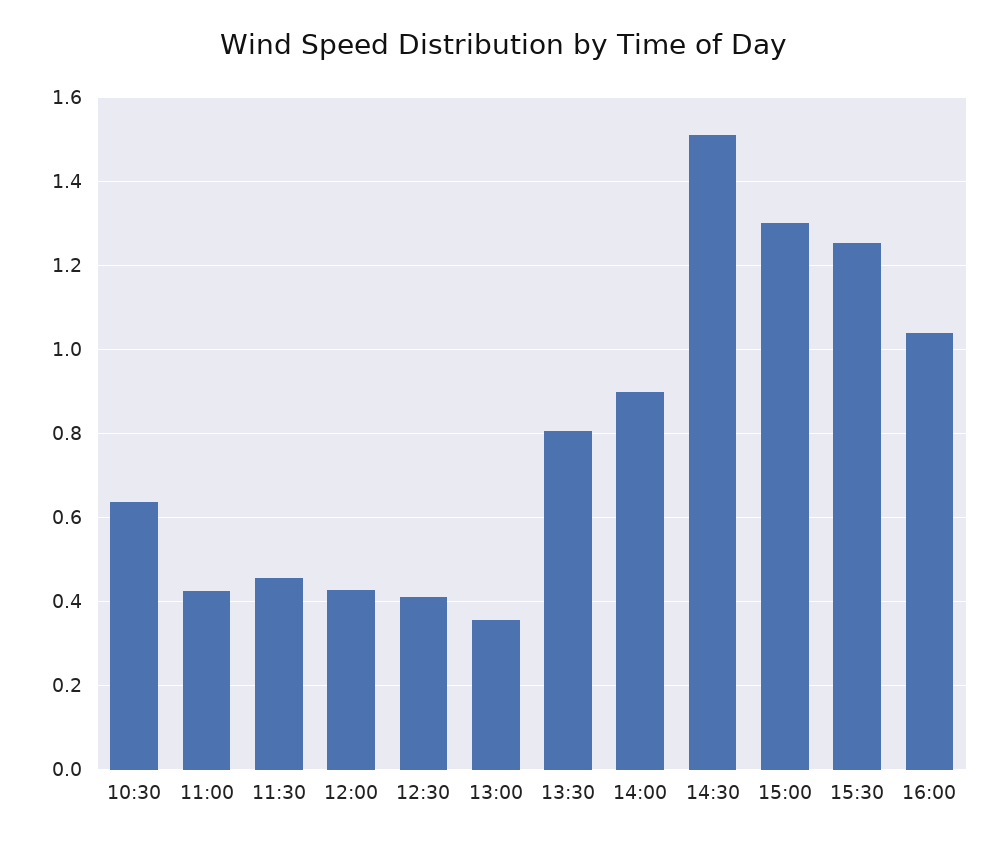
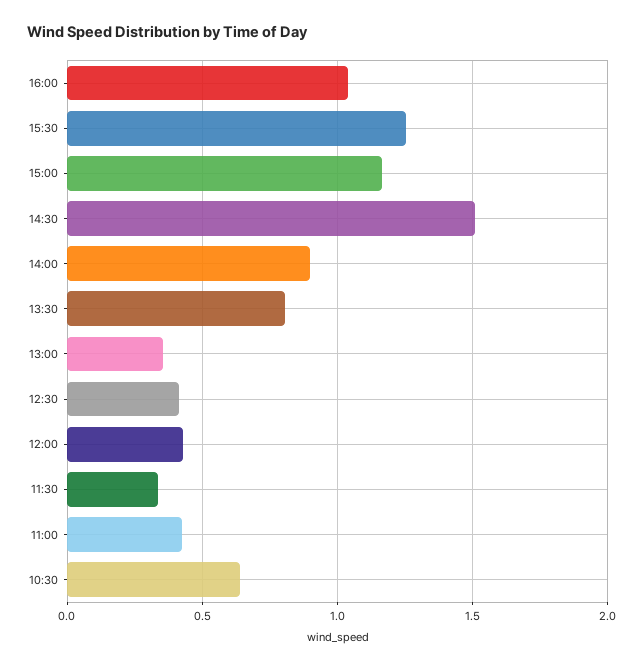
11:30: 0.46 -> 0.35
15:00: 1.3 -> 1.15

